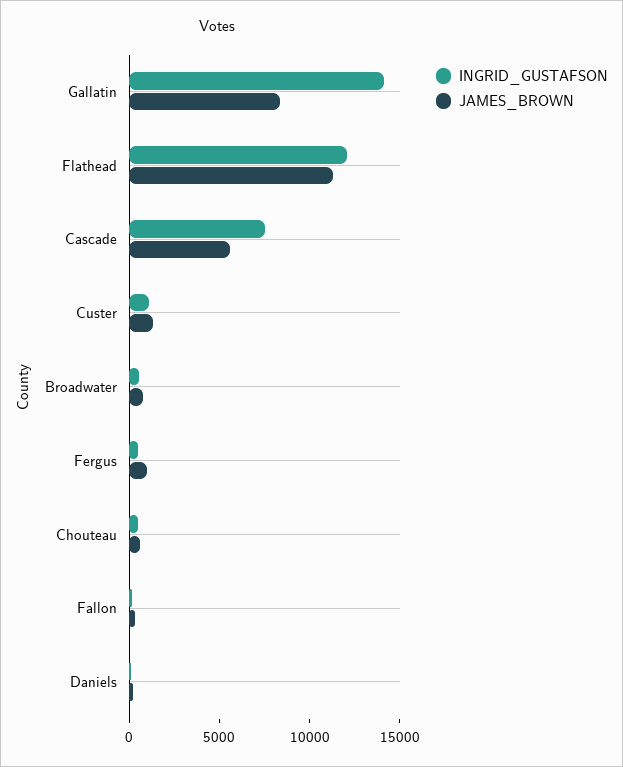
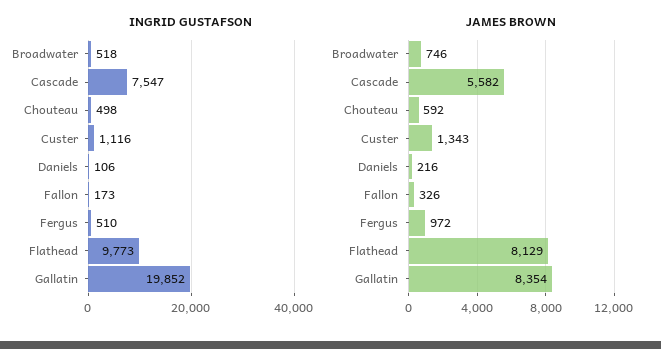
INGRID_GUSTAFSON, Gallatin: 14000 -> 19852
INGRID_GUSTAFSON, Flathead: 12000 -> 9773
JAMES_BROWN, Flathead: 11000 -> 8129

